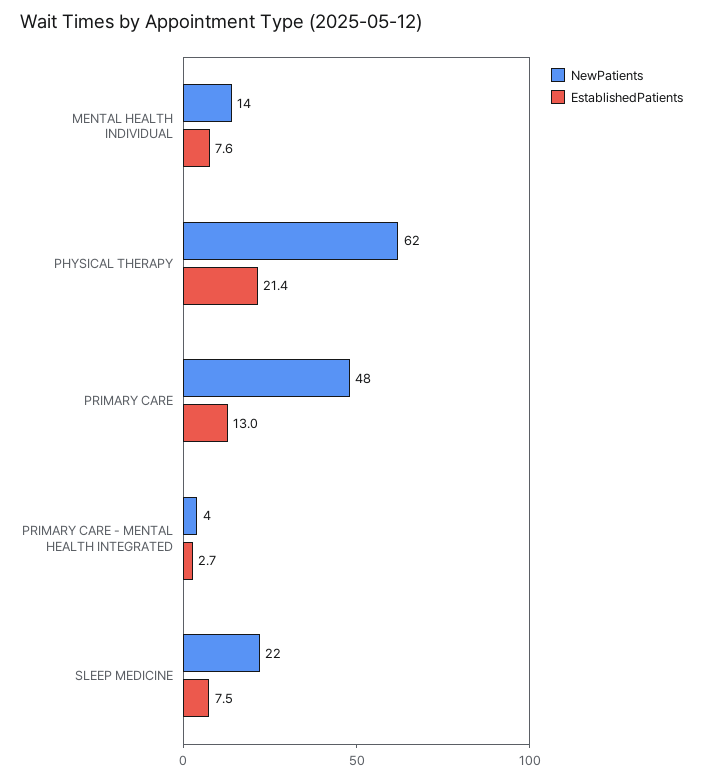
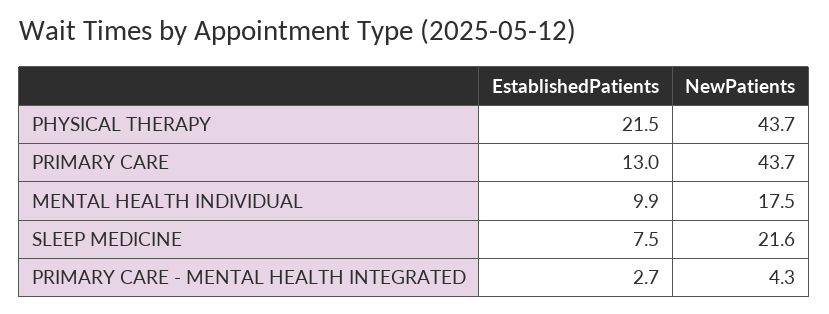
NewPatients, MENTAL HEALTH INDIVIDUAL: 14 -> 17.5
EstablishedPatients, MENTAL HEALTH INDIVIDUAL: 7.6 -> 9.9
NewPatients, PHYSICAL THERAPY: 62 -> 43.7
EstablishedPatients, PHYSICAL THERAPY: 21.4 -> 21.5
NewPatients, PRIMARY CARE: 48 -> 43.7

